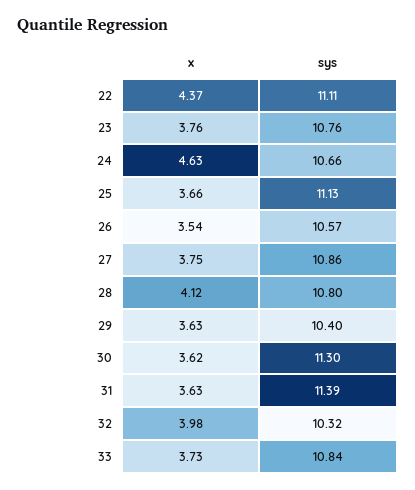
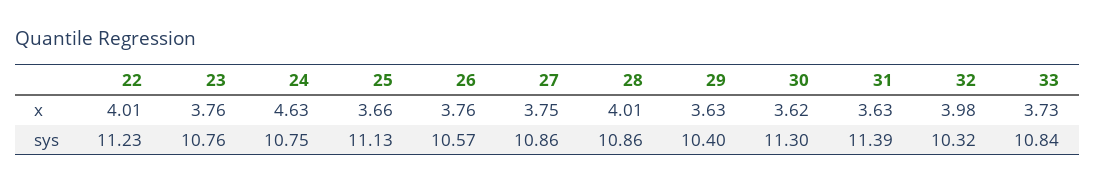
x, 22: 4.37 -> 4.01
sys, 22: 11.11 -> 11.23
sys, 24: 10.66 -> 10.75
x, 26: 3.54 -> 3.76
x, 28: 4.12 -> 4.01
sys, 28: 10.8 -> 10.86

